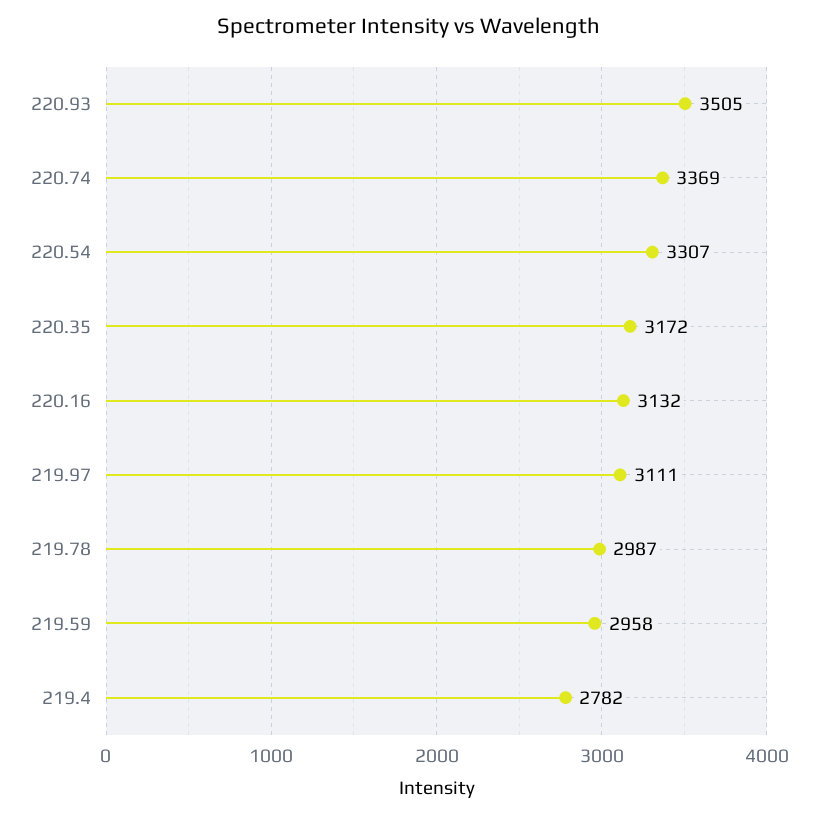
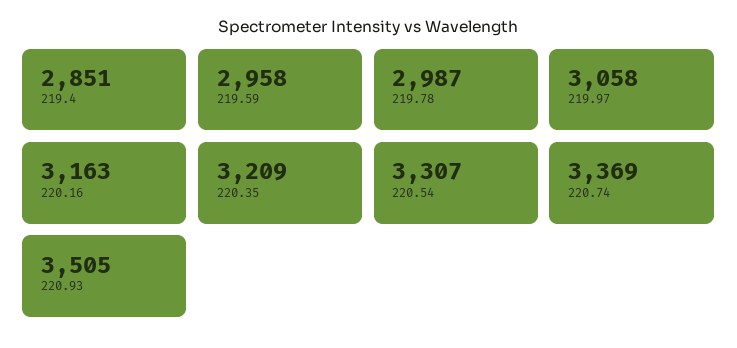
220.35: 3172 -> 3209
220.16: 3132 -> 3163
219.97: 3111 -> 3058
219.4: 2782 -> 2851

